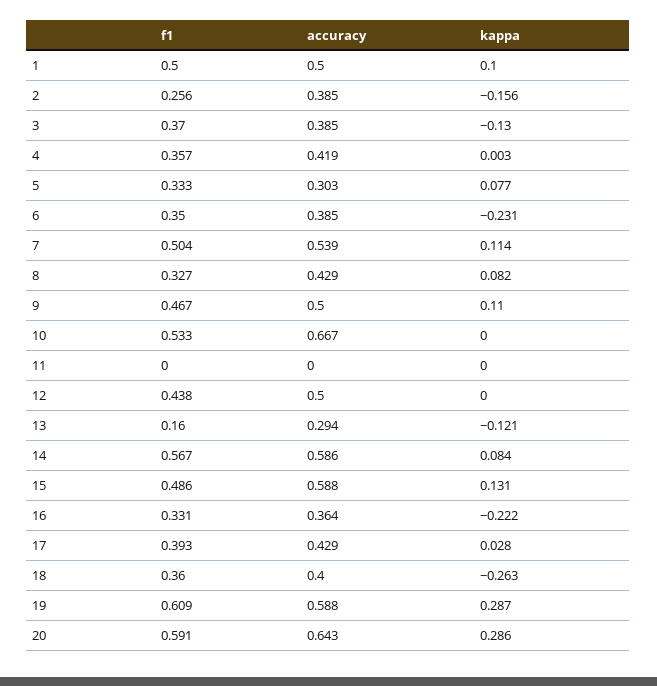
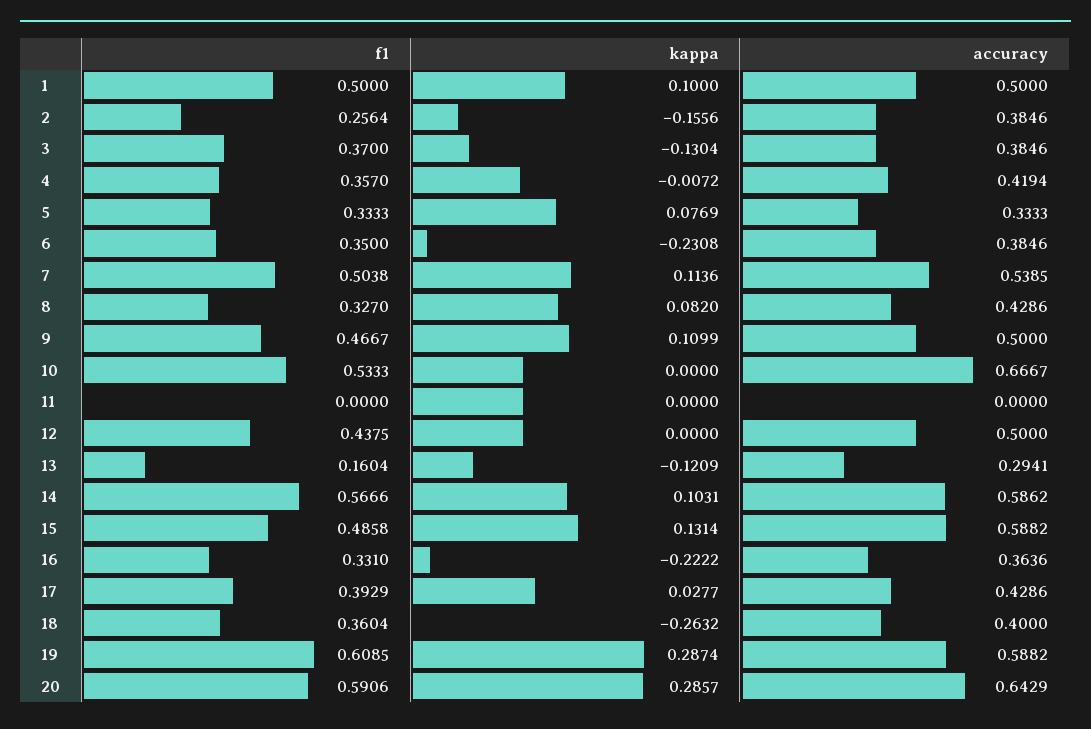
kappa, 4: 0.003 -> -0.0072
accuracy, 5: 0.303 -> 0.3333
kappa, 14: 0.084 -> 0.1031

